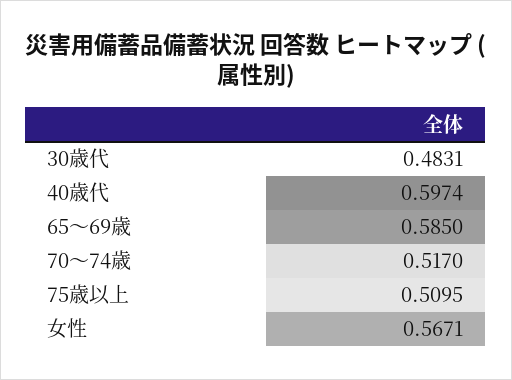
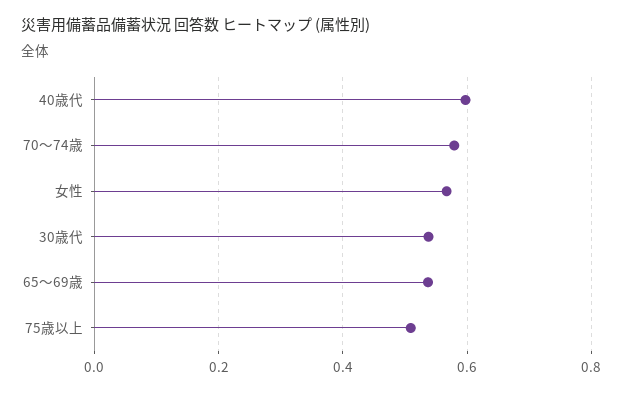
30歳代: 0.4831 -> 0.54
65～69歳: 0.585 -> 0.54
70～74歳: 0.517 -> 0.58

